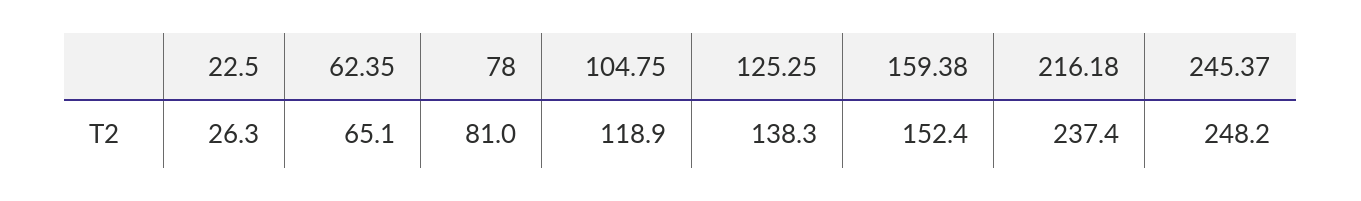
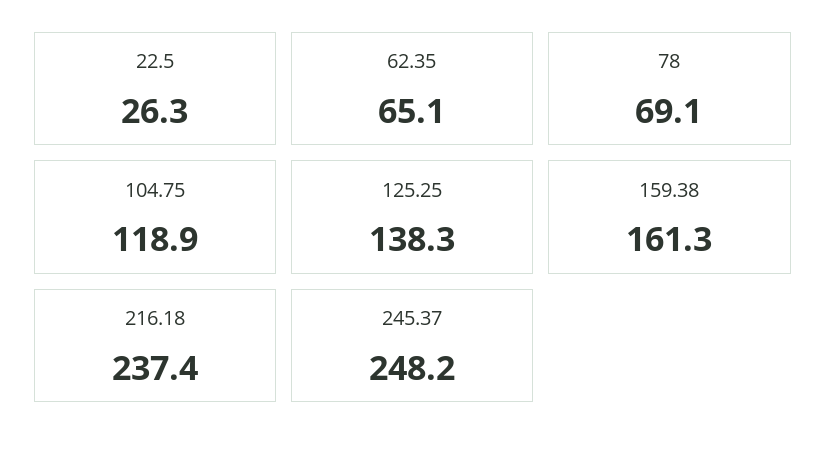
78: 81 -> 69.1
159.38: 152.4 -> 161.3

